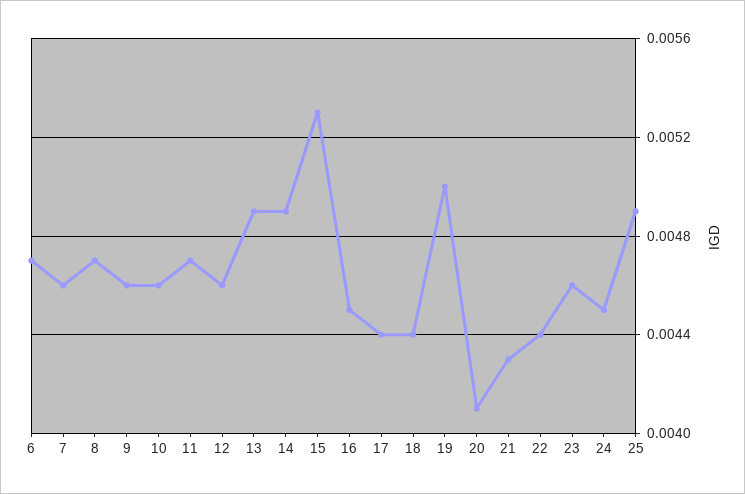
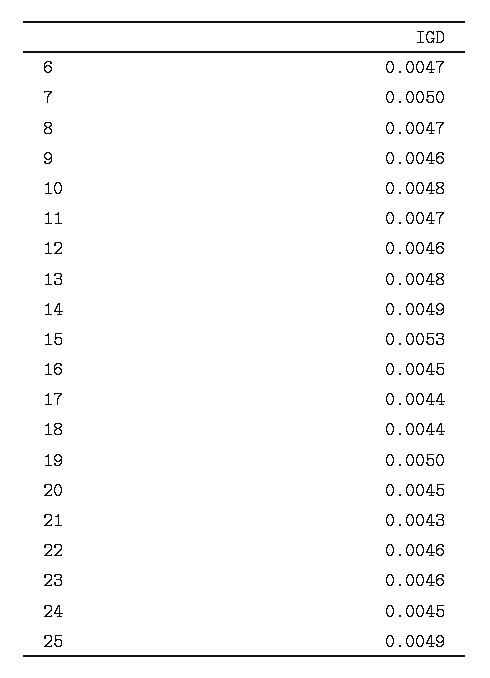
7: 0.0046 -> 0.005
10: 0.0046 -> 0.0048
13: 0.0049 -> 0.0048
20: 0.0041 -> 0.0045
22: 0.0044 -> 0.0046

